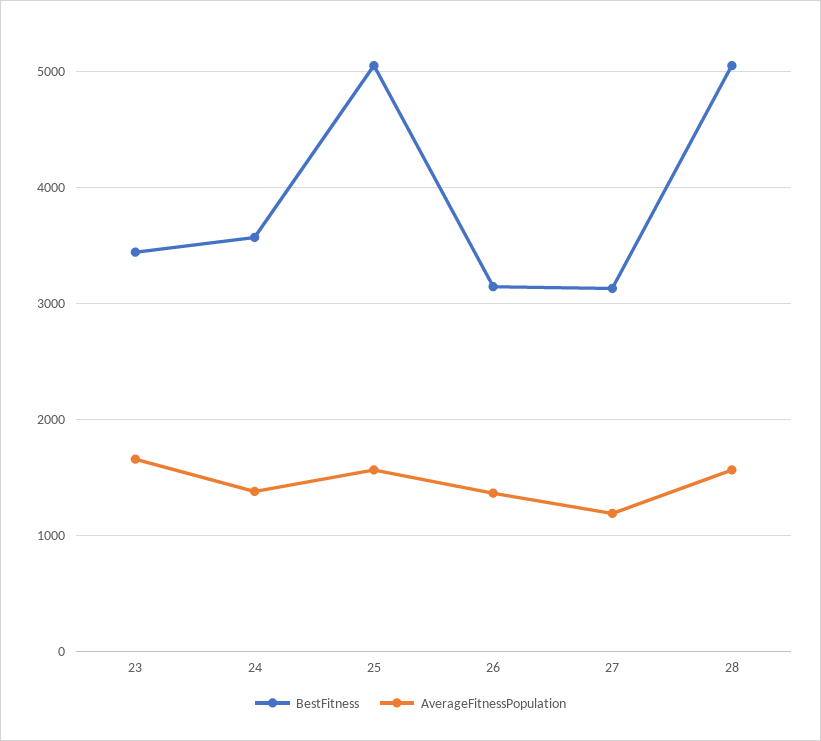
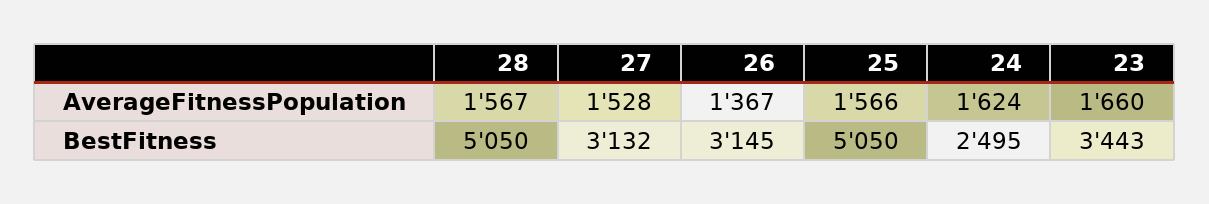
BestFitness, 24: 3600 -> 2495
AverageFitnessPopulation, 24: 1400 -> 1624
AverageFitnessPopulation, 27: 1200 -> 1528

